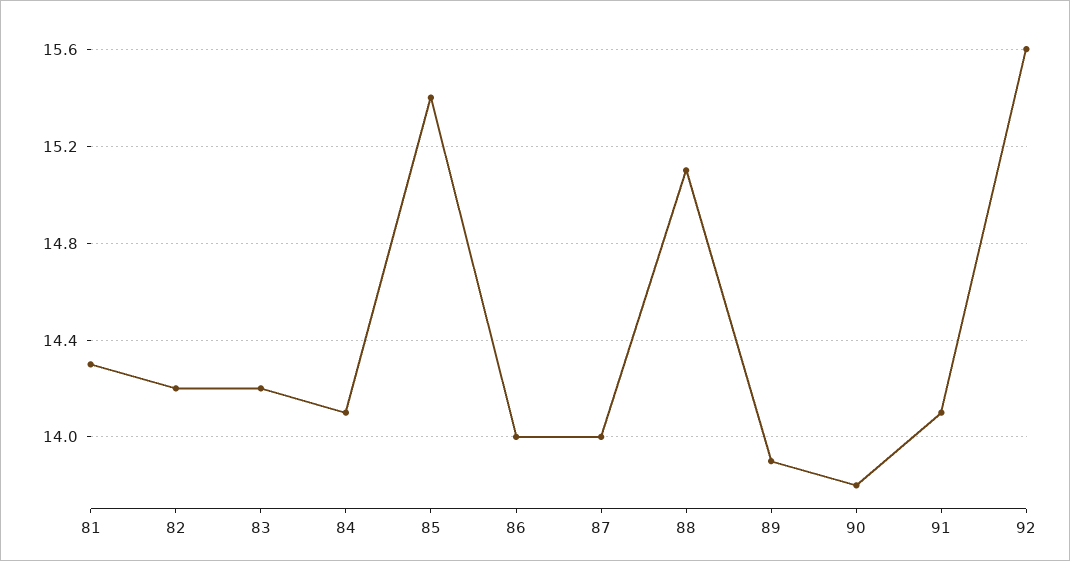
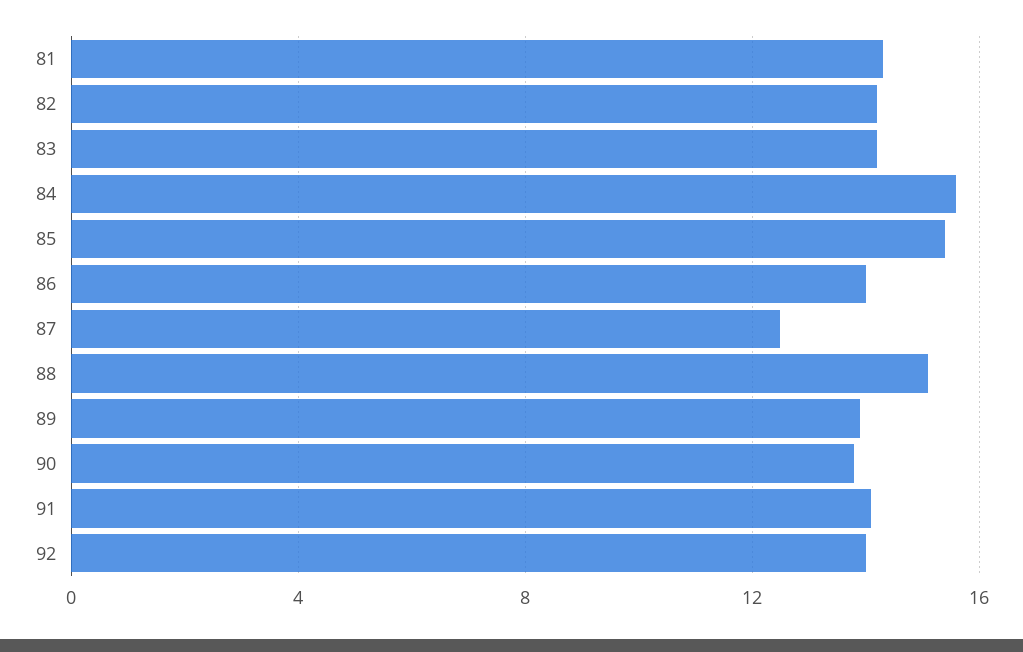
84: 14.1 -> 15.5
87: 14 -> 12.5
92: 15.6 -> 14

